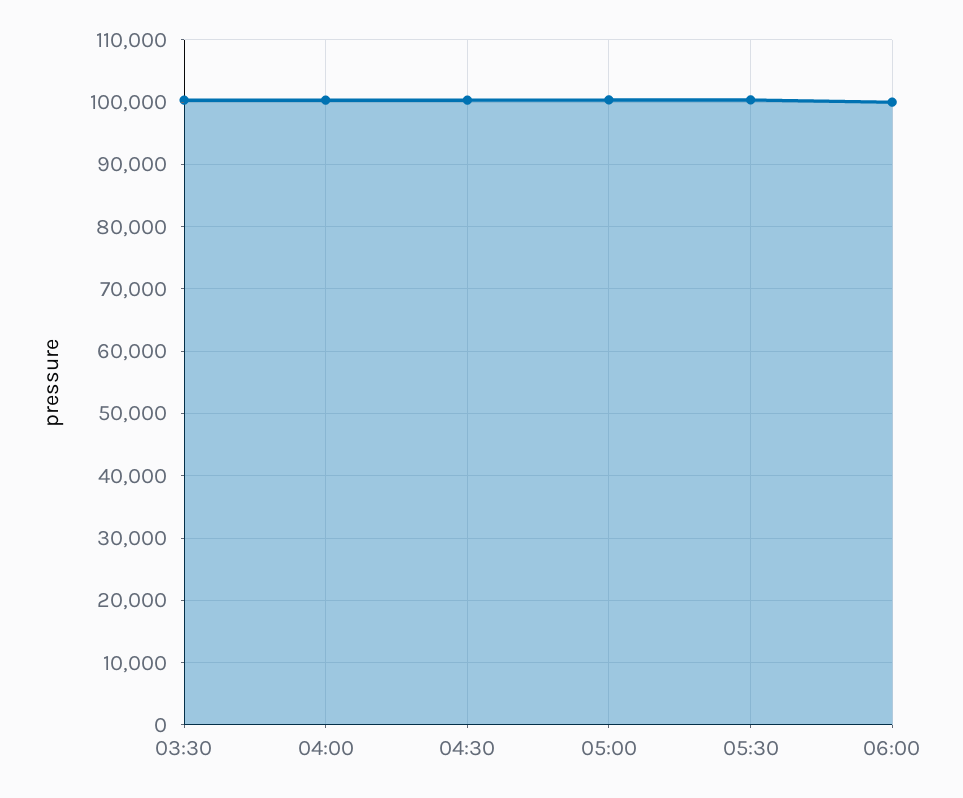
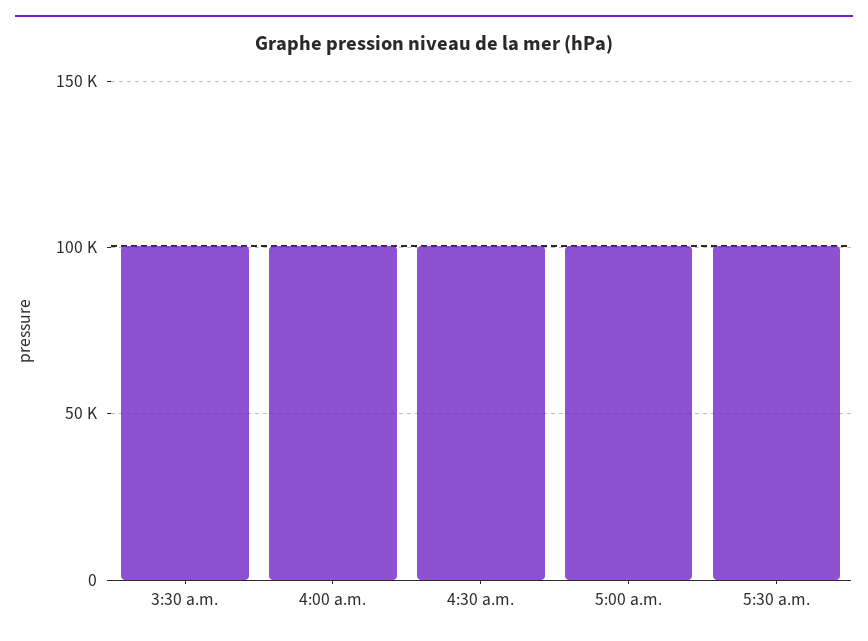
06:00: 100000 -> none

